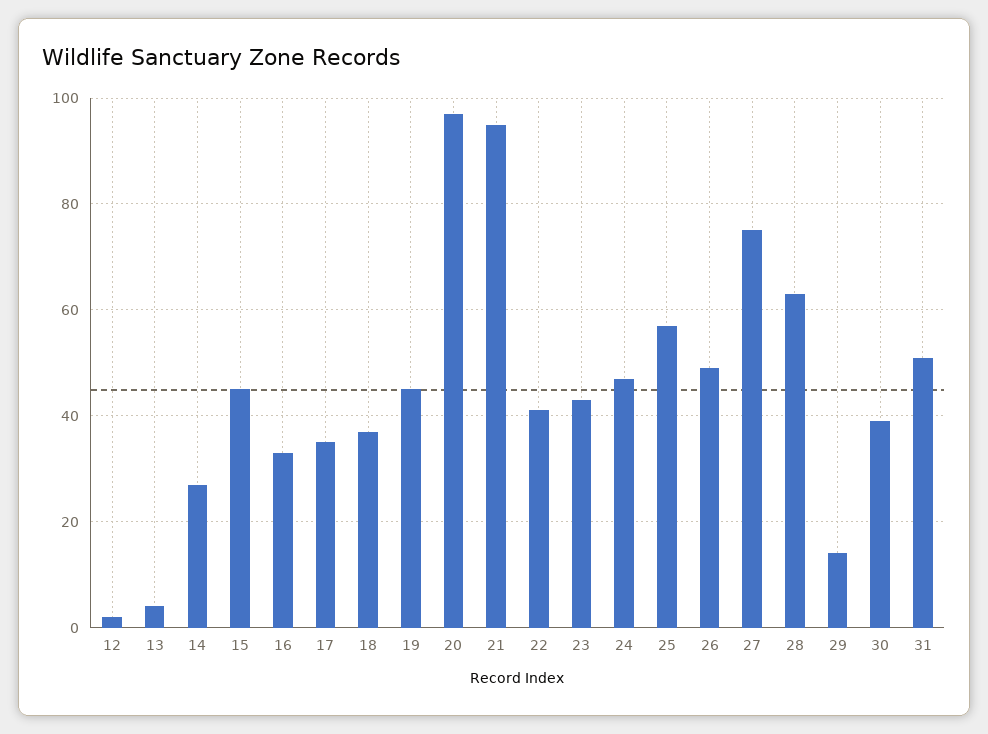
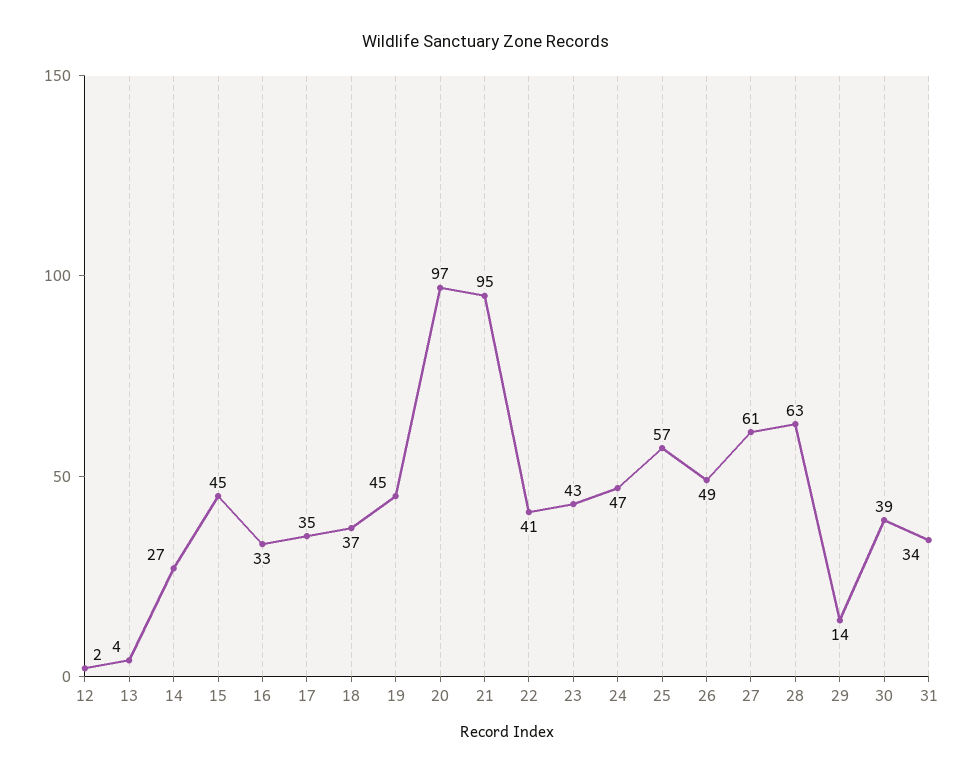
27: 75 -> 61
31: 50 -> 34

